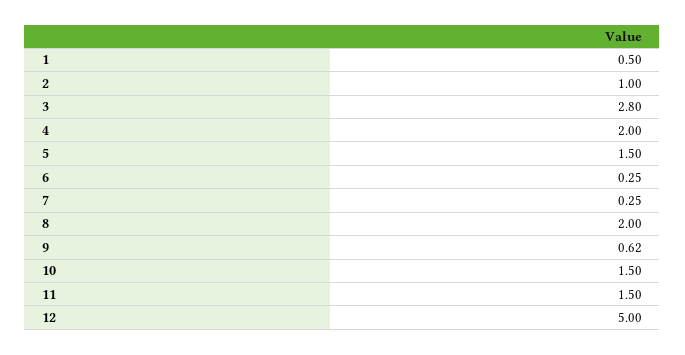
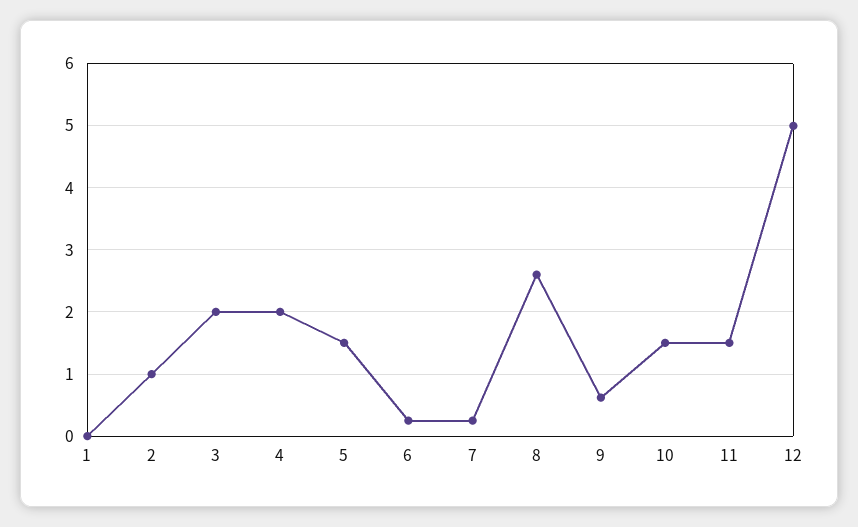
1: 0.5 -> 0
3: 2.8 -> 2
8: 2 -> 2.6

